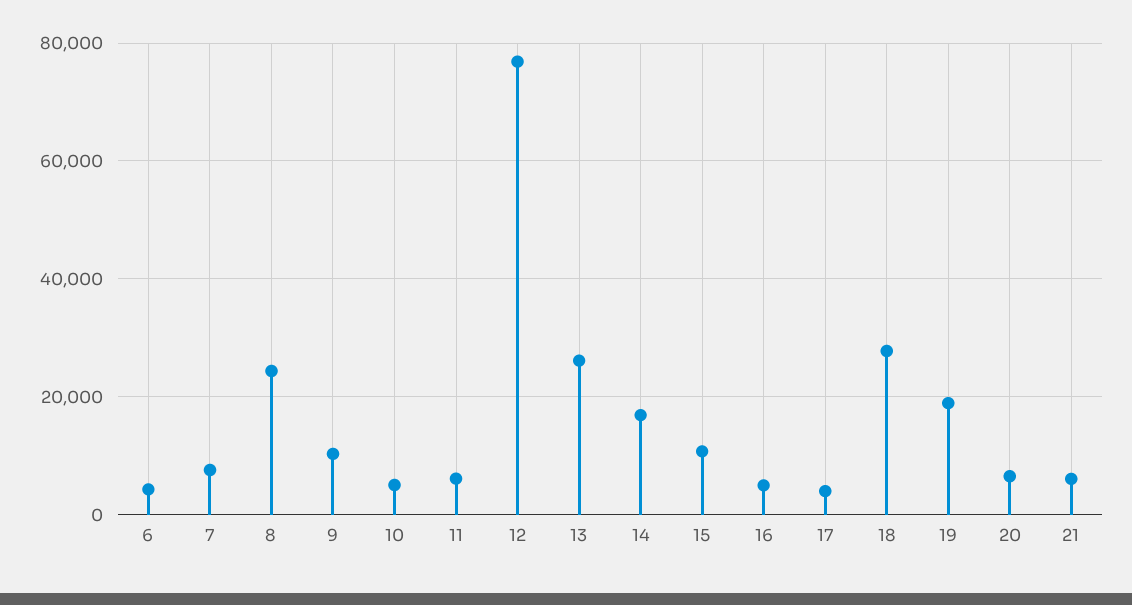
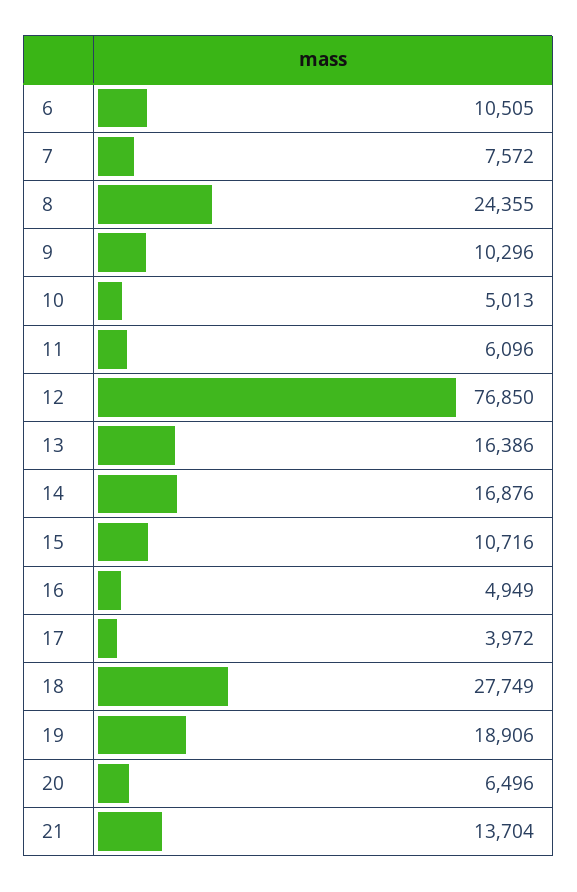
6: 4000 -> 10505
13: 26000 -> 16386
21: 6000 -> 13704

